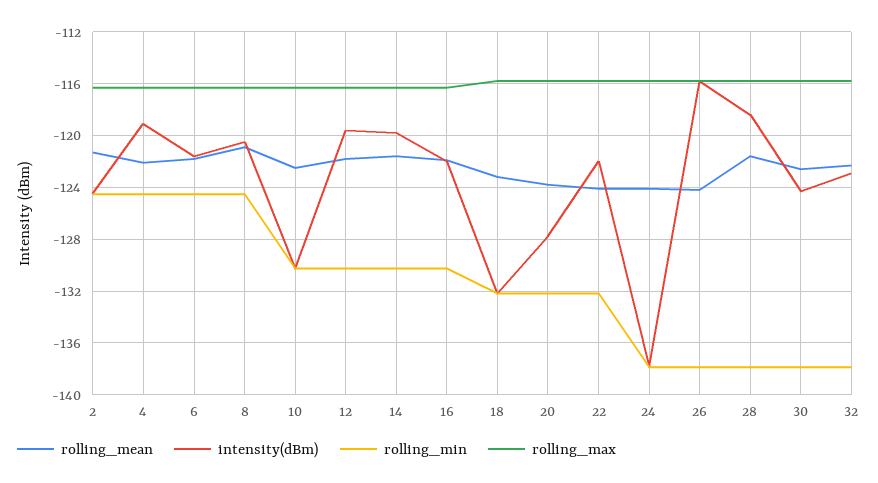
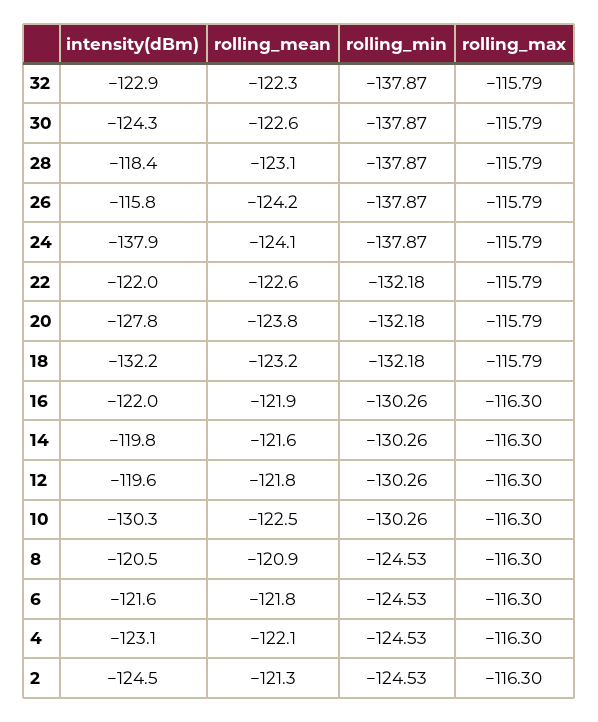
intensity(dBm), 4: -119 -> -123.1
rolling_mean, 22: -124 -> -122.6
rolling_mean, 28: -121.5 -> -123.1

